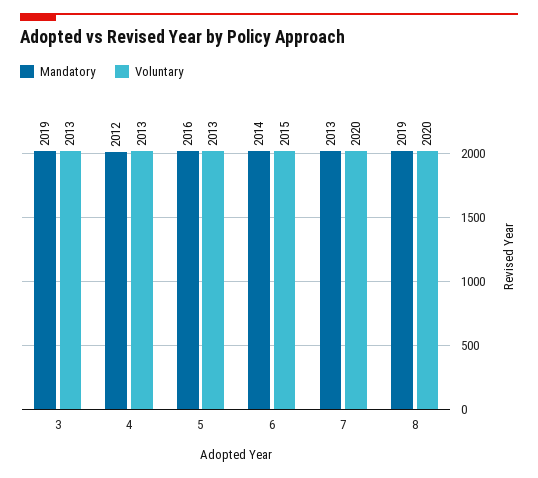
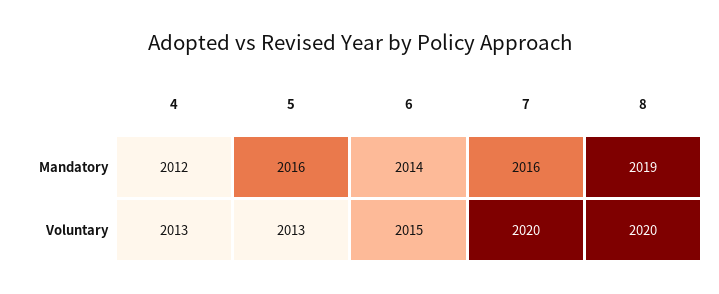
Mandatory, 3: 2019 -> none
Voluntary, 3: 2013 -> none
Mandatory, 7: 2013 -> 2016

